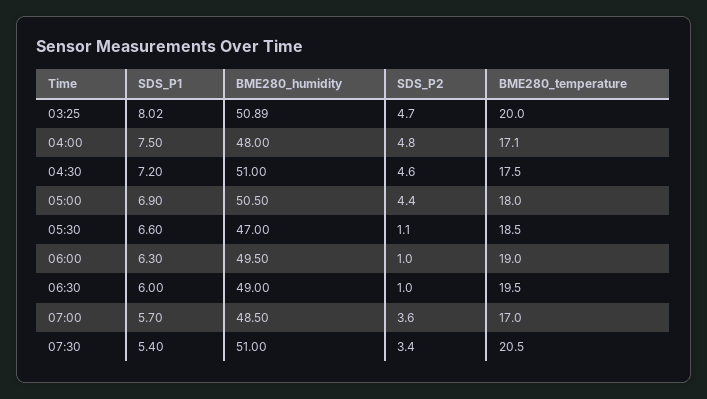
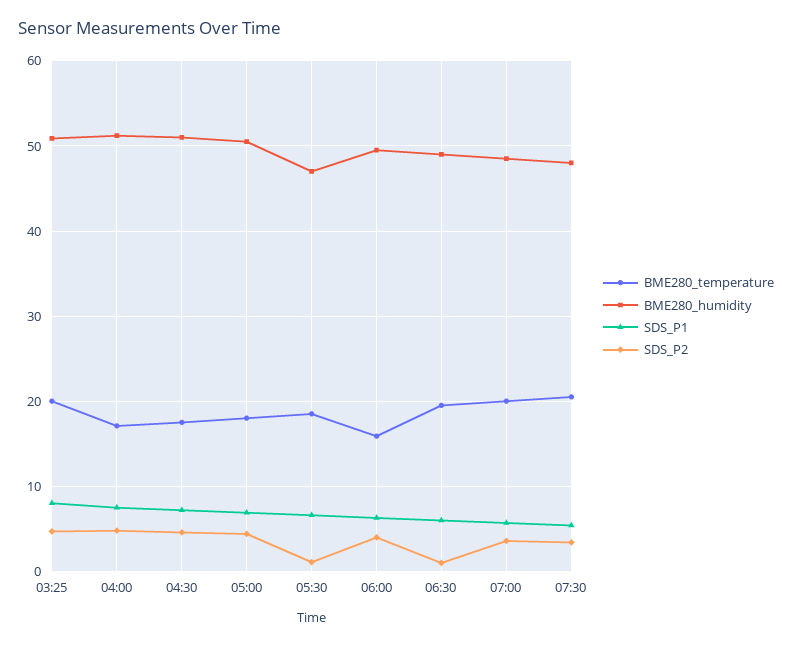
BME280_humidity, 04:00: 48 -> 51
SDS_P2, 06:00: 1 -> 4
BME280_temperature, 06:00: 19 -> 16
BME280_temperature, 07:00: 17 -> 20
BME280_humidity, 07:30: 51 -> 48

